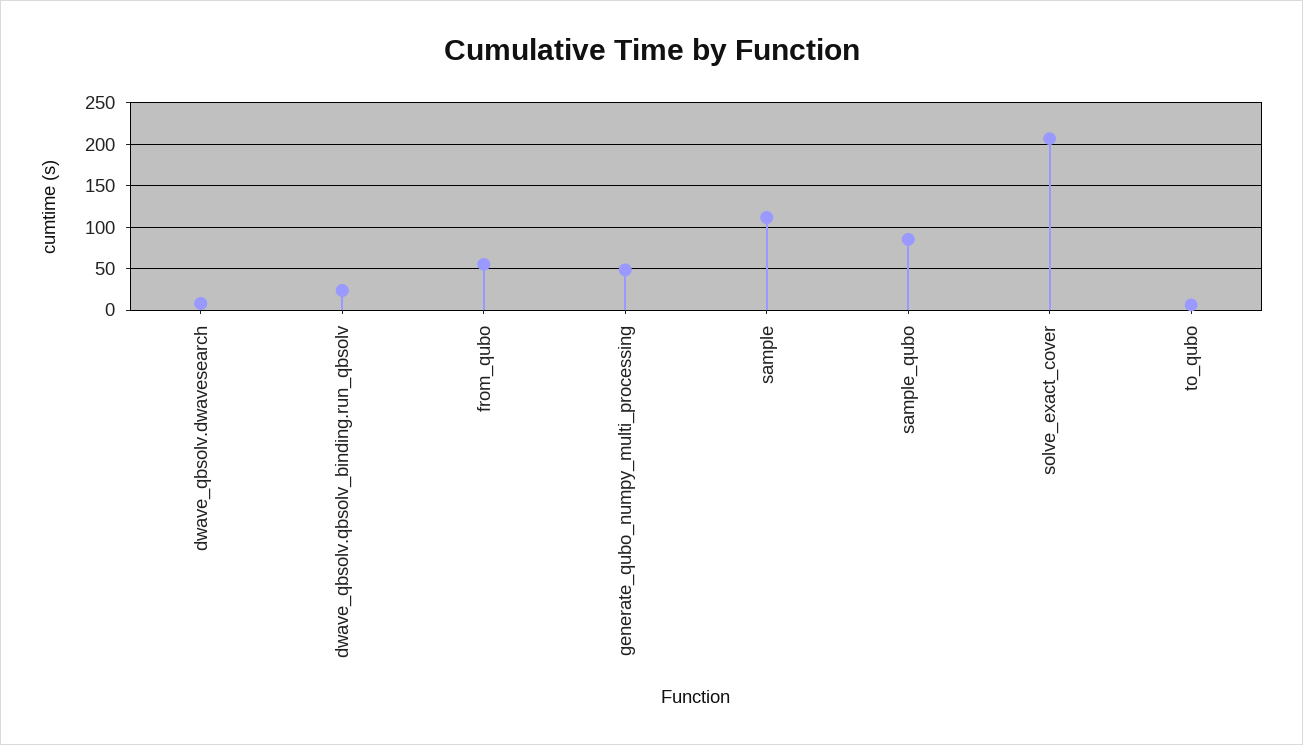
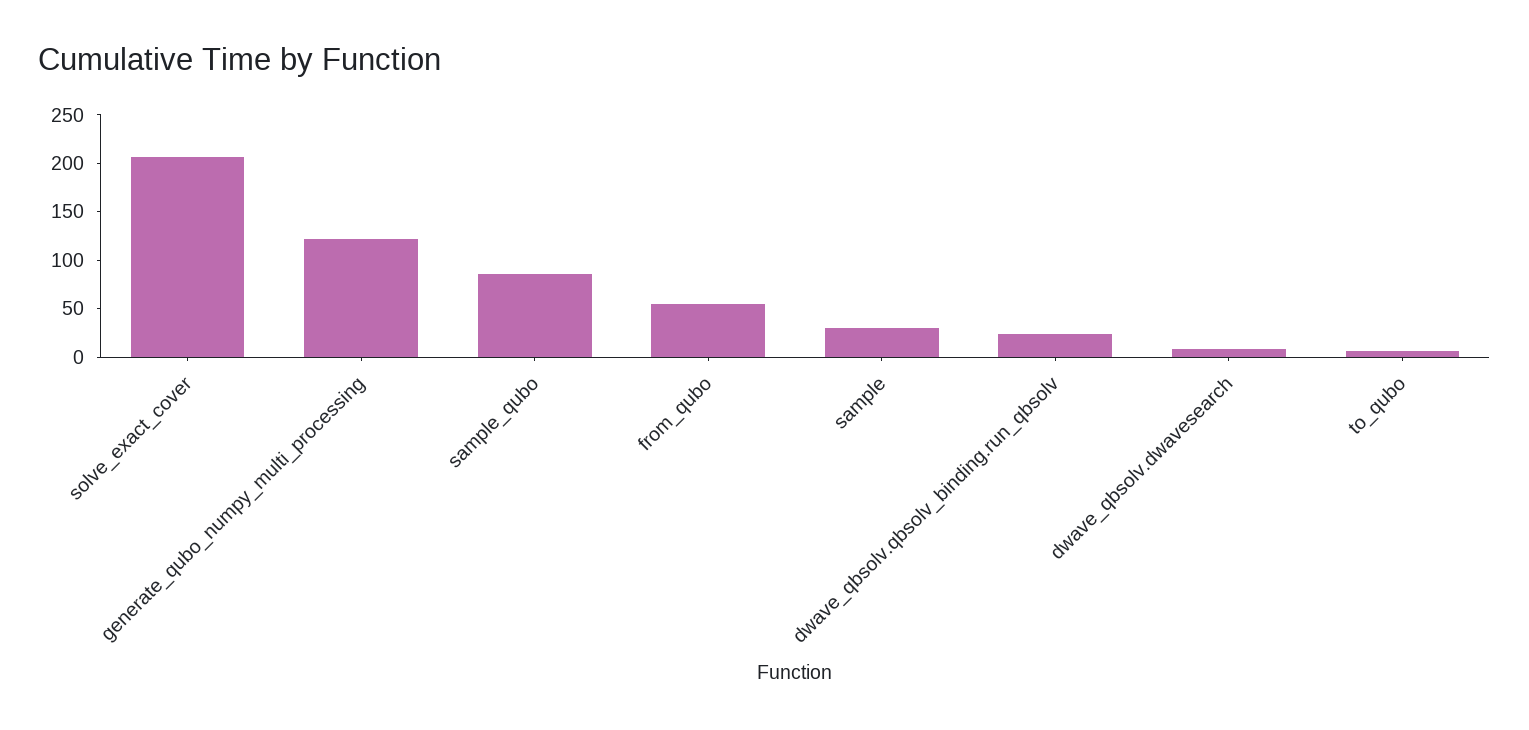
generate_qubo_numpy_multi_processing: 50 -> 120
sample: 110 -> 30

